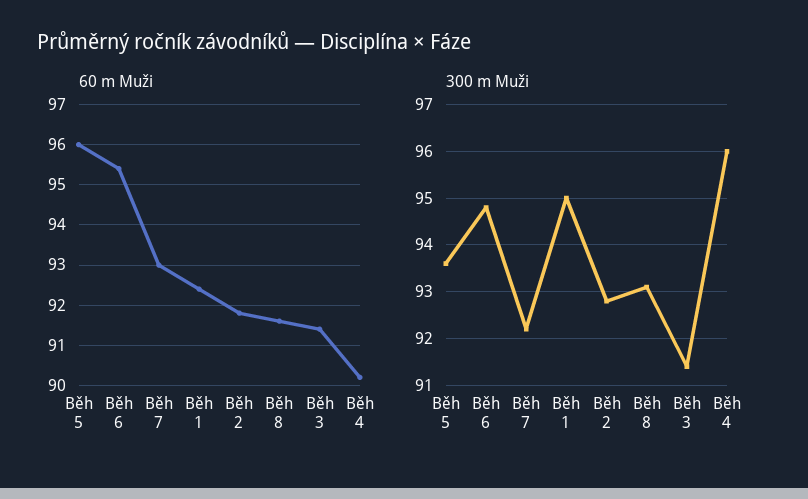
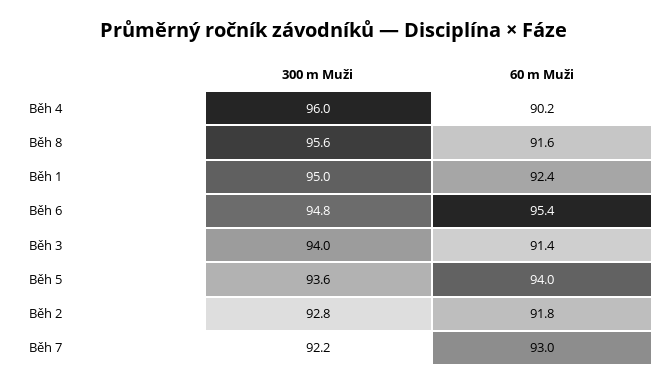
60 m Muži, Běh 5: 96 -> 94
300 m Muži, Běh 8: 93 -> 95.6
300 m Muži, Běh 3: 91.5 -> 94

